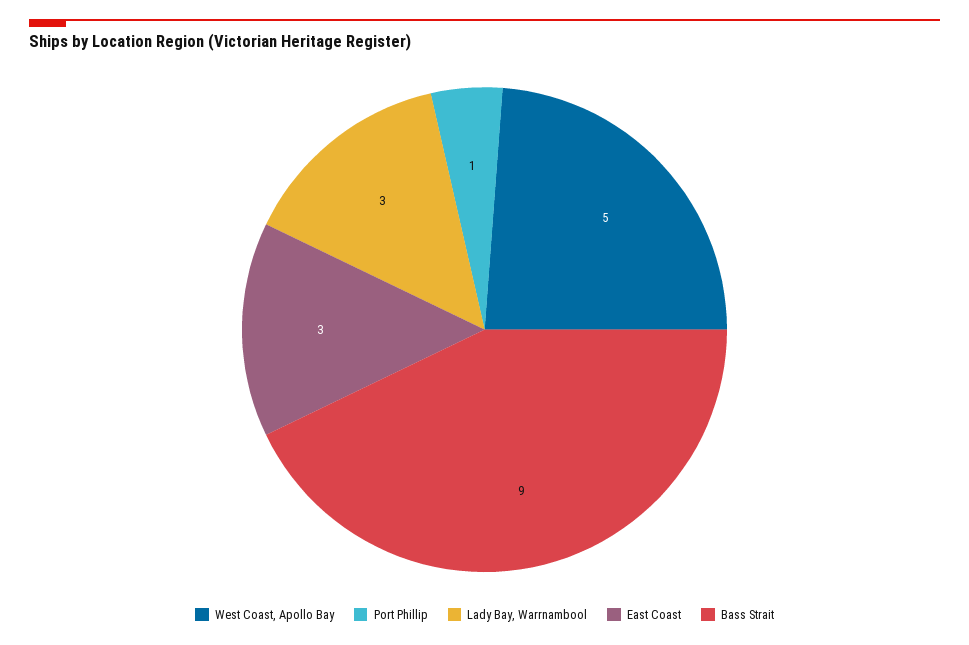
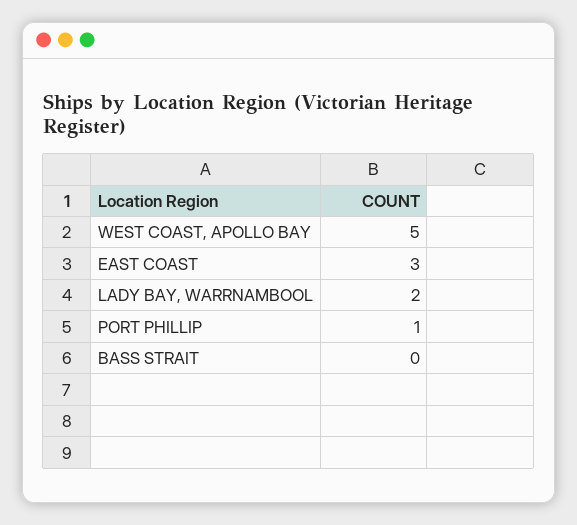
Lady Bay, Warrnambool: 3 -> 2
Bass Strait: 9 -> 0

